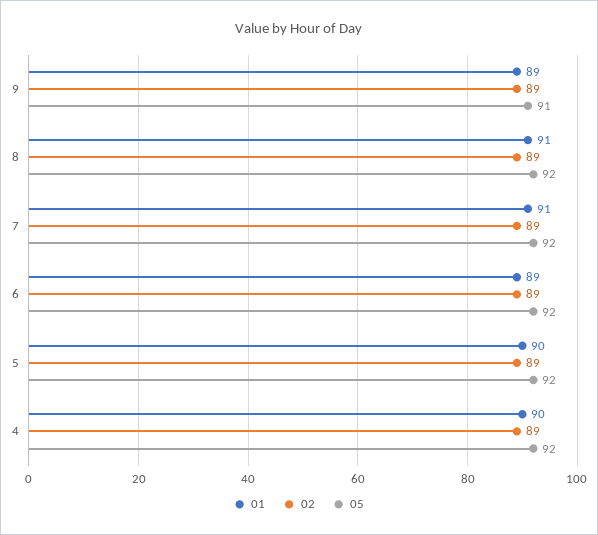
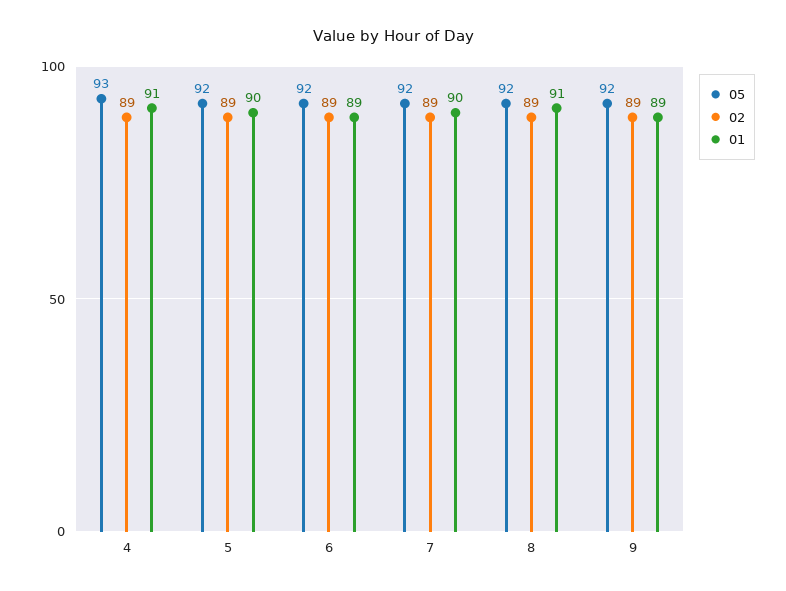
05, 9: 91 -> 92
01, 7: 91 -> 90
01, 4: 90 -> 91
05, 4: 92 -> 93

